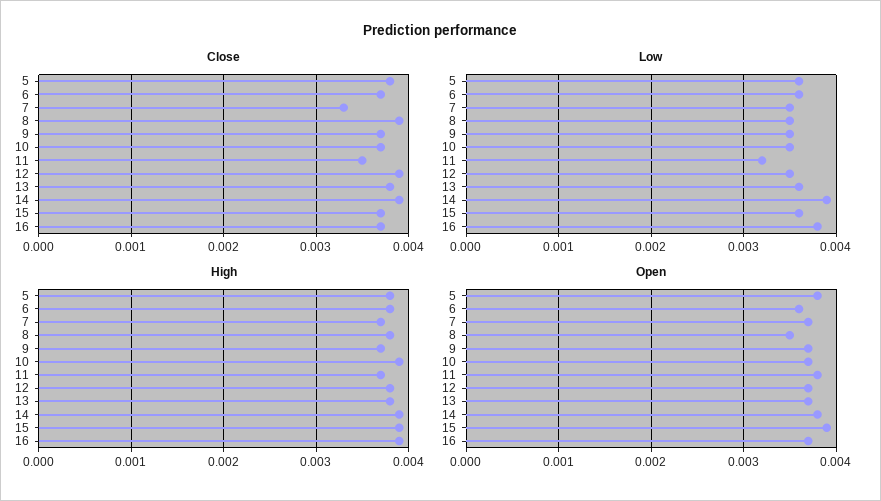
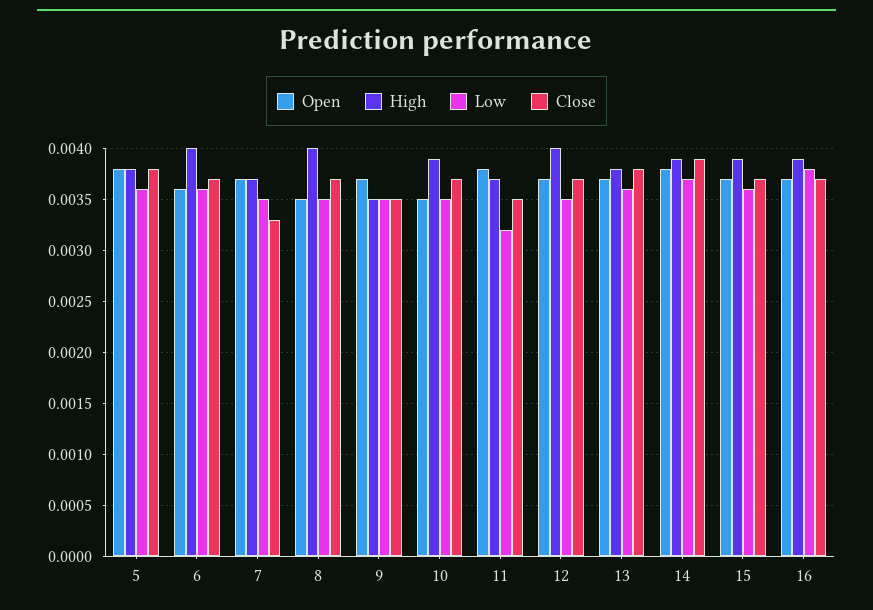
Close, 8: 0.0039 -> 0.0037
Close, 9: 0.0037 -> 0.0035
Close, 12: 0.0039 -> 0.0037
Low, 14: 0.0039 -> 0.0037
High, 6: 0.0038 -> 0.004
High, 8: 0.0038 -> 0.004
High, 9: 0.0037 -> 0.0035
High, 12: 0.0038 -> 0.004
Open, 10: 0.0037 -> 0.0035
Open, 15: 0.0039 -> 0.0037

